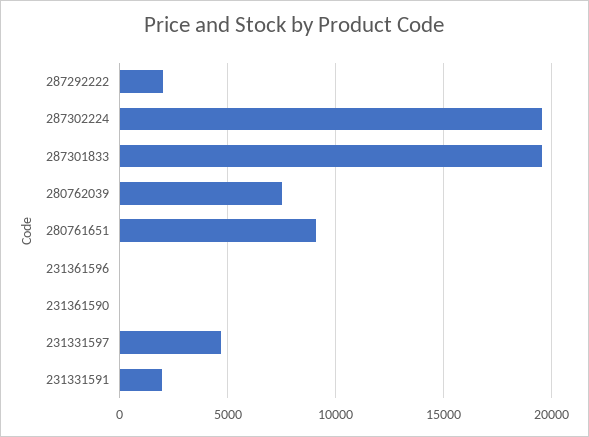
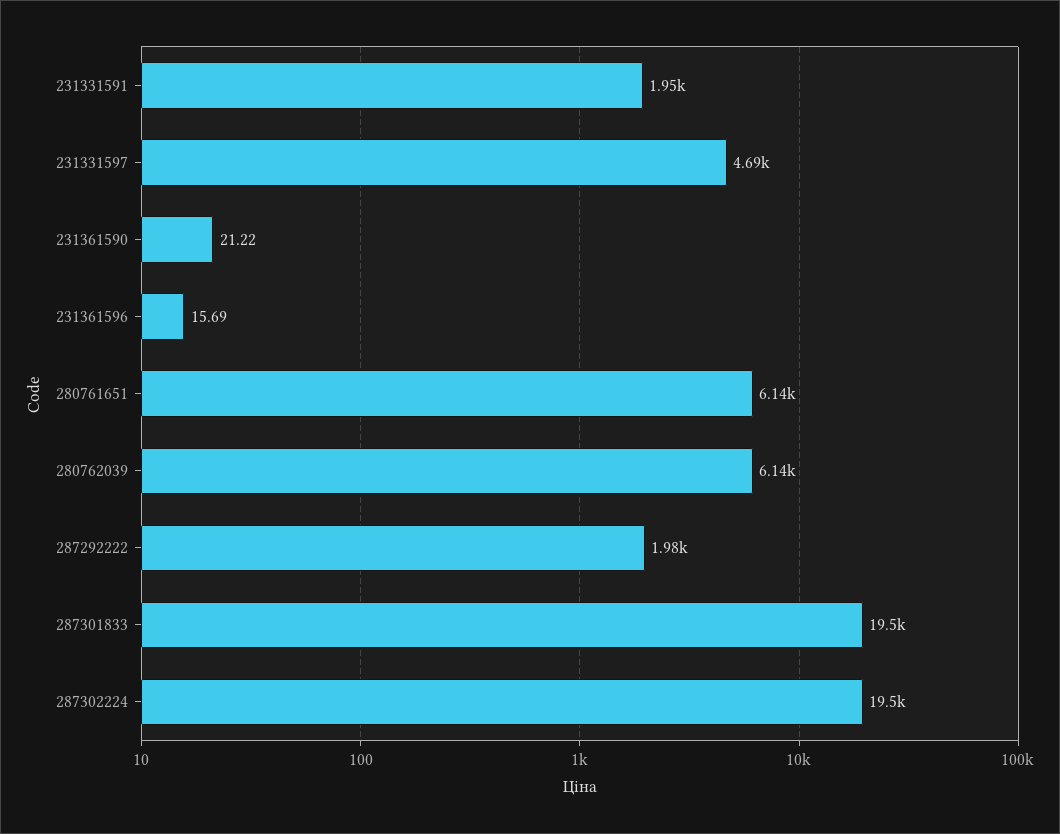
280762039: 7500 -> 6140
280761651: 9000 -> 6140

